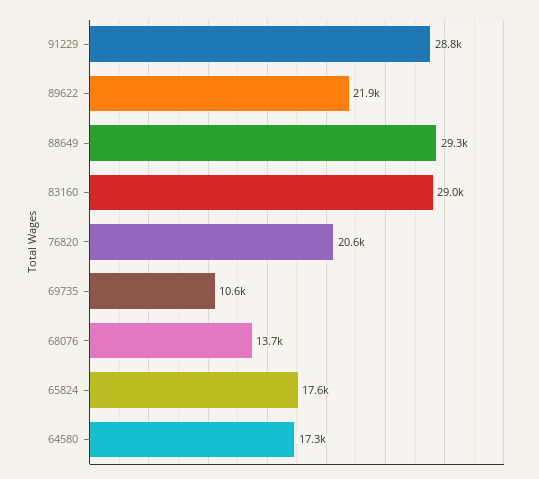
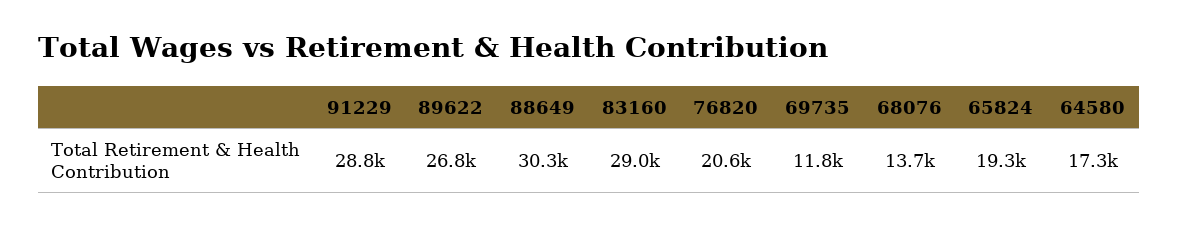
89622: 21900 -> 26800
88649: 29300 -> 30300
69735: 10600 -> 11800
65824: 17600 -> 19300

